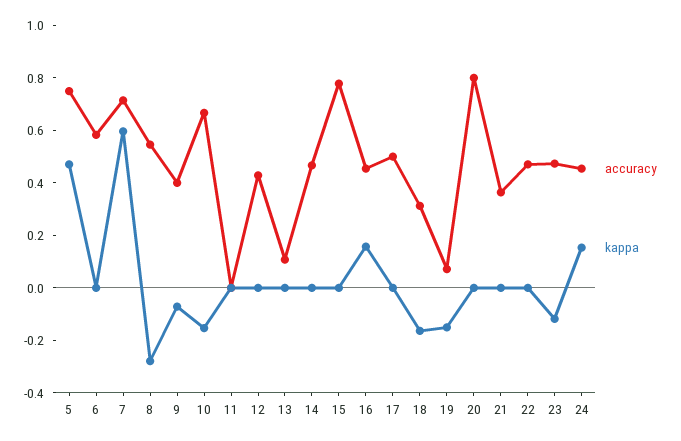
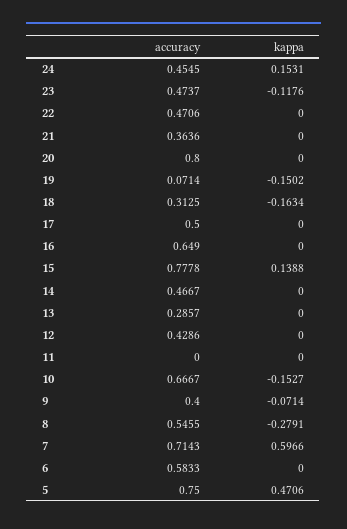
accuracy, 13: 0.1 -> 0.2857
kappa, 15: 0 -> 0.1388
accuracy, 16: 0.45 -> 0.649
kappa, 16: 0.15 -> 0

